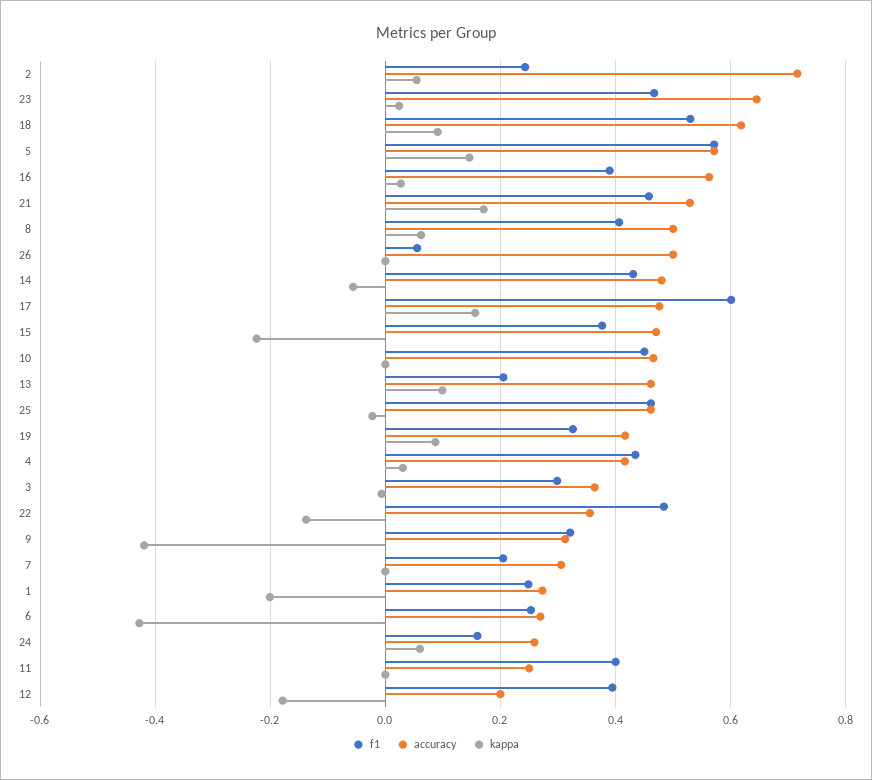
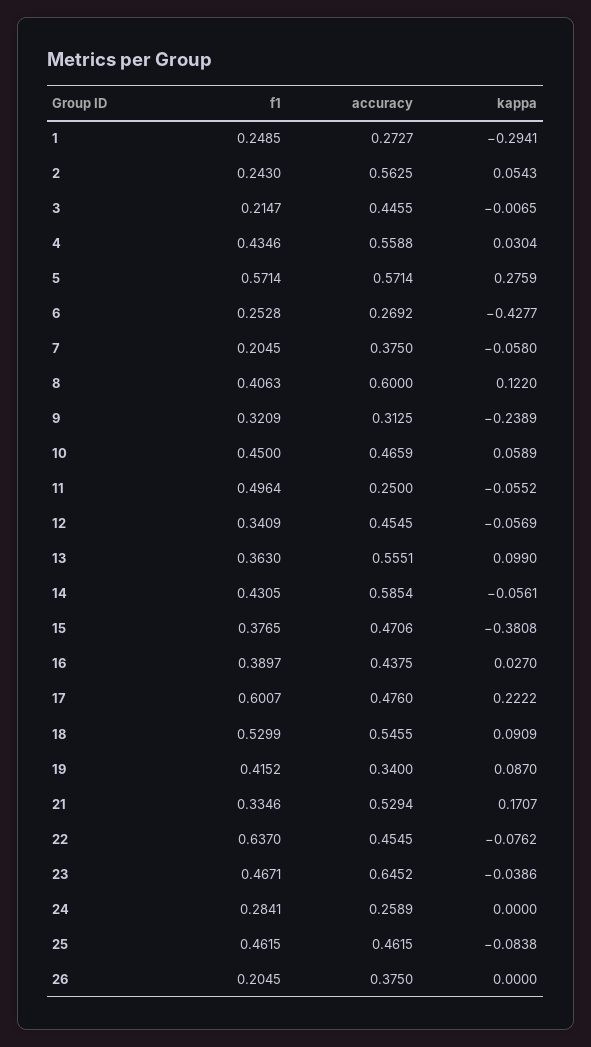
accuracy, 2: 0.72 -> 0.5625
kappa, 23: 0.02 -> -0.0386
accuracy, 18: 0.62 -> 0.5455
kappa, 5: 0.14 -> 0.2759
accuracy, 16: 0.56 -> 0.4375
f1, 21: 0.46 -> 0.3346
accuracy, 8: 0.5 -> 0.6
kappa, 8: 0.06 -> 0.122
f1, 26: 0.06 -> 0.2045
accuracy, 26: 0.5 -> 0.375
accuracy, 14: 0.48 -> 0.5854
kappa, 17: 0.16 -> 0.2222
kappa, 15: -0.22 -> -0.3808
kappa, 10: 0 -> 0.0589
f1, 13: 0.2 -> 0.363
accuracy, 13: 0.46 -> 0.5551
kappa, 25: -0.02 -> -0.0838
f1, 19: 0.32 -> 0.4152
accuracy, 19: 0.42 -> 0.34
accuracy, 4: 0.42 -> 0.5588
f1, 3: 0.3 -> 0.2147
accuracy, 3: 0.36 -> 0.4455
f1, 22: 0.48 -> 0.637
accuracy, 22: 0.36 -> 0.4545
kappa, 22: -0.14 -> -0.0762
kappa, 9: -0.42 -> -0.2389
accuracy, 7: 0.3 -> 0.375
kappa, 7: 0 -> -0.058
kappa, 1: -0.2 -> -0.2941
f1, 24: 0.16 -> 0.2841
kappa, 24: 0.06 -> 0
f1, 11: 0.4 -> 0.4964
kappa, 11: 0 -> -0.0552
f1, 12: 0.4 -> 0.3409
accuracy, 12: 0.2 -> 0.4545
kappa, 12: -0.18 -> -0.0569

